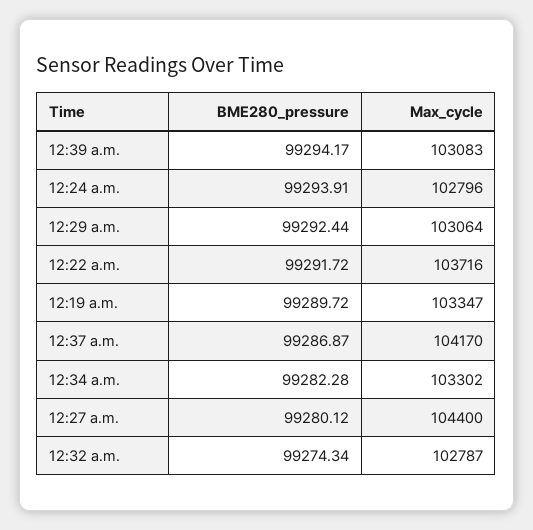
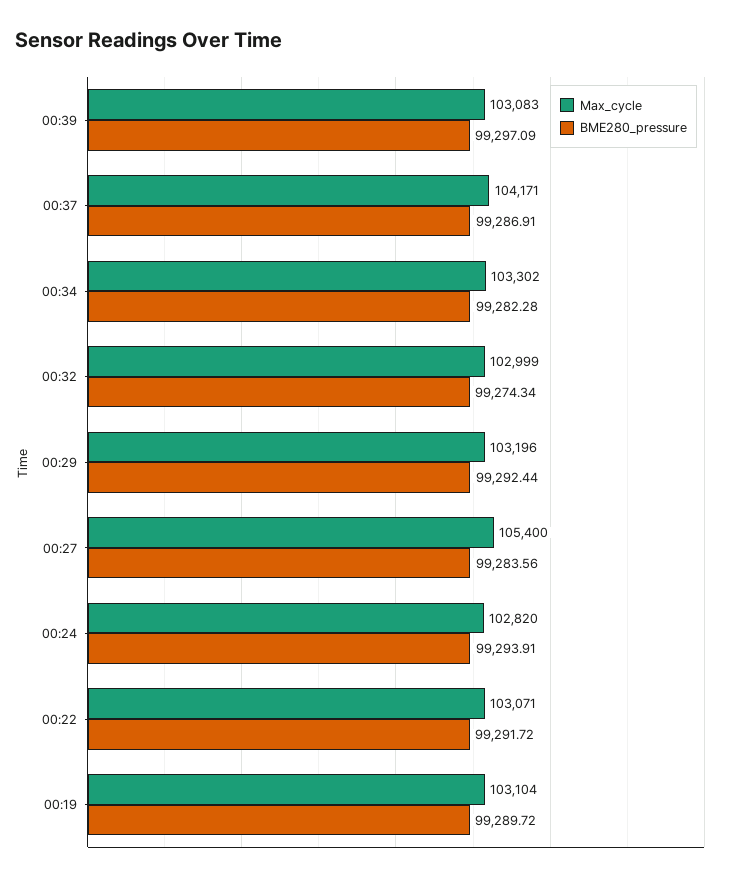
BME280_pressure, 12:39 a.m.: 99294.17 -> 99297.09
Max_cycle, 12:24 a.m.: 102796 -> 102820
Max_cycle, 12:29 a.m.: 103064 -> 103196
Max_cycle, 12:22 a.m.: 103716 -> 103071
Max_cycle, 12:19 a.m.: 103347 -> 103104
BME280_pressure, 12:37 a.m.: 99286.87 -> 99286.91
Max_cycle, 12:37 a.m.: 104170 -> 104171
BME280_pressure, 12:27 a.m.: 99280.12 -> 99283.56
Max_cycle, 12:27 a.m.: 104400 -> 105400
Max_cycle, 12:32 a.m.: 102787 -> 102999

